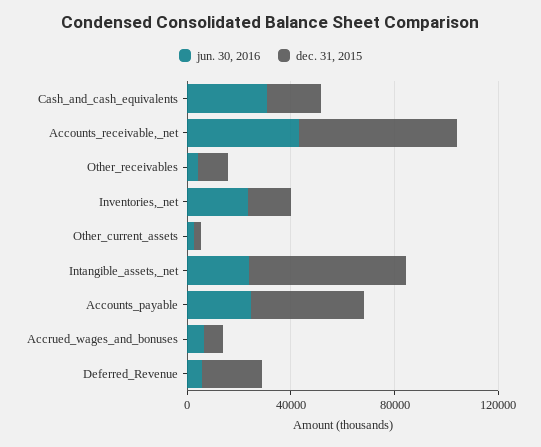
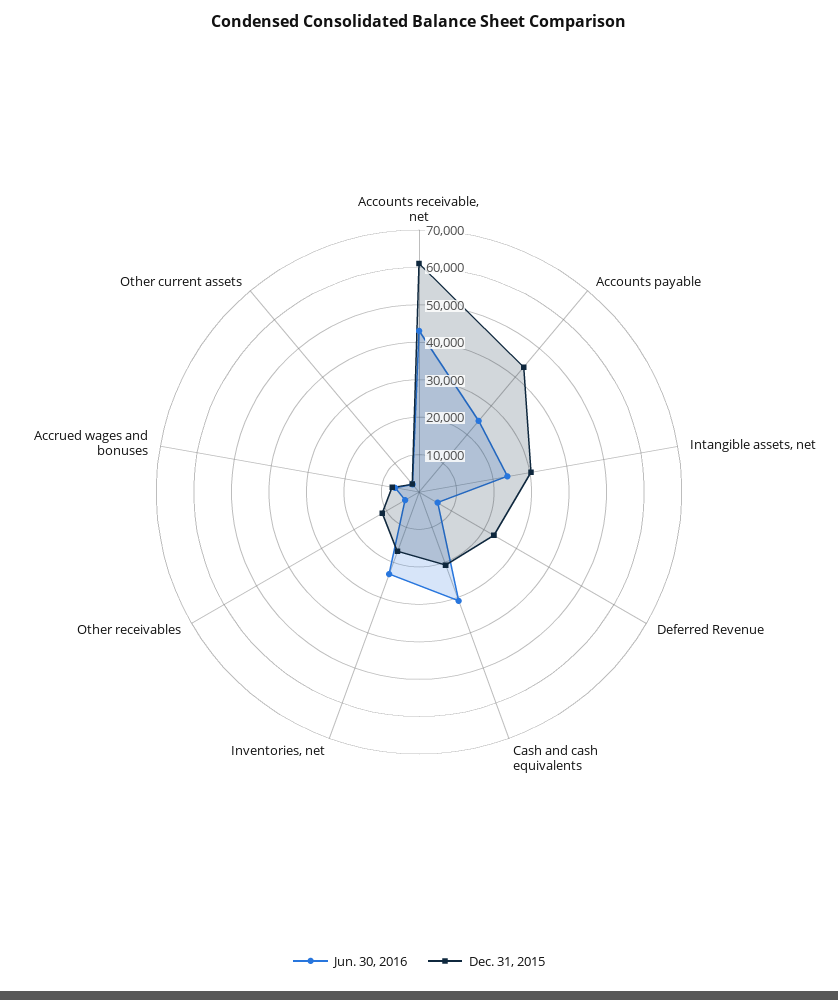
dec. 31, 2015, Intangible_assets,_net: 60000 -> 30000

